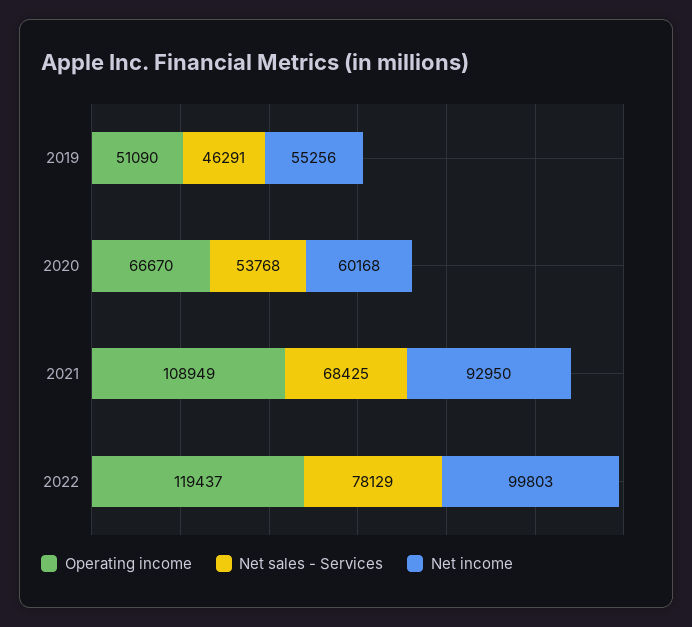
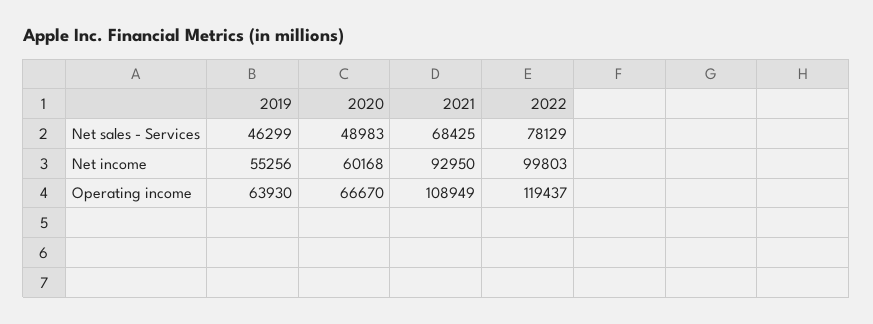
Operating income, 2019: 51090 -> 63930
Net sales - Services, 2019: 46291 -> 46299
Net sales - Services, 2020: 53768 -> 48983

